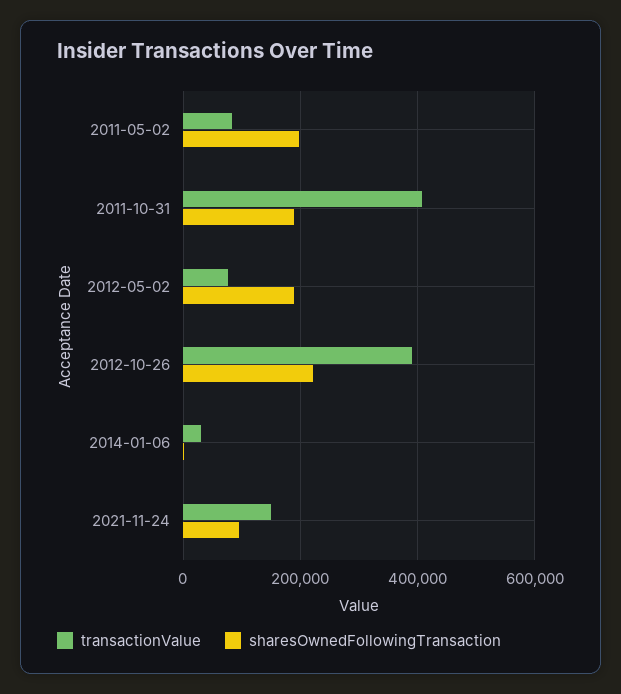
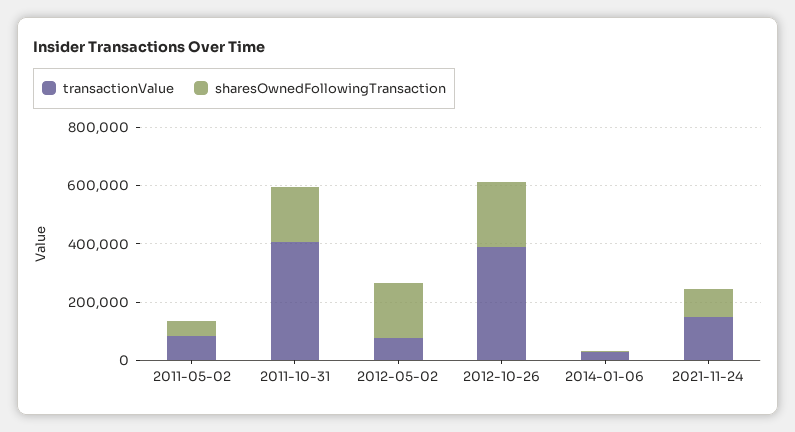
sharesOwnedFollowingTransaction, 2011-05-02: 200000 -> 50000

